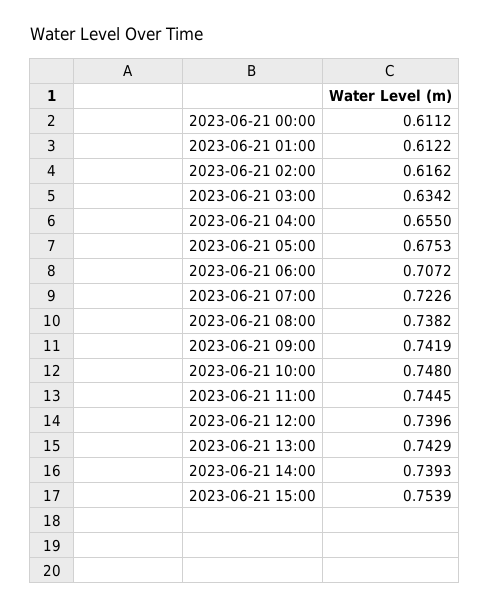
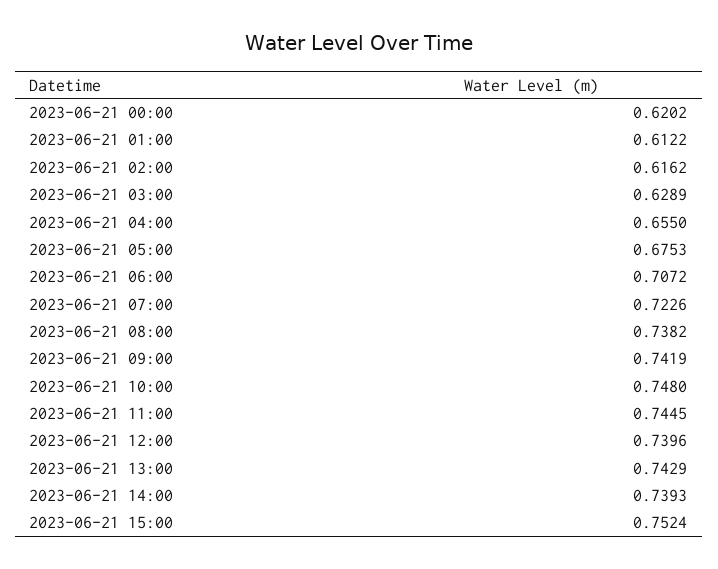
2023-06-21 00:00: 0.6112 -> 0.6202
2023-06-21 03:00: 0.6342 -> 0.6289
2023-06-21 15:00: 0.7539 -> 0.7524

